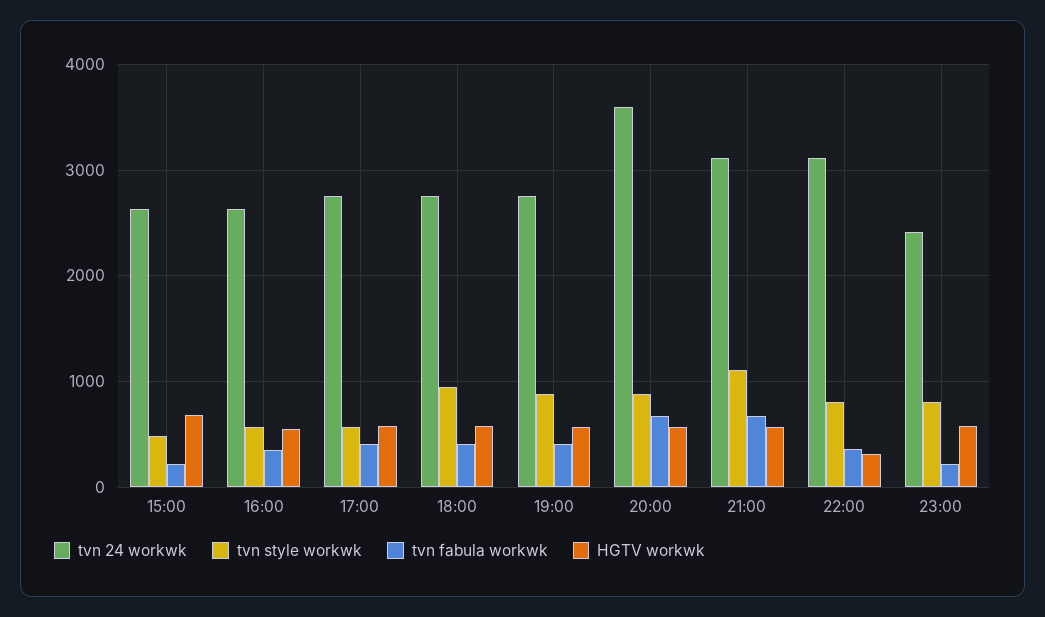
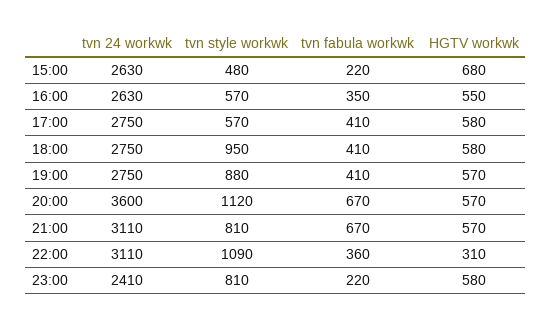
tvn style workwk, 20:00: 900 -> 1120
tvn style workwk, 21:00: 1100 -> 810
tvn style workwk, 22:00: 800 -> 1090

